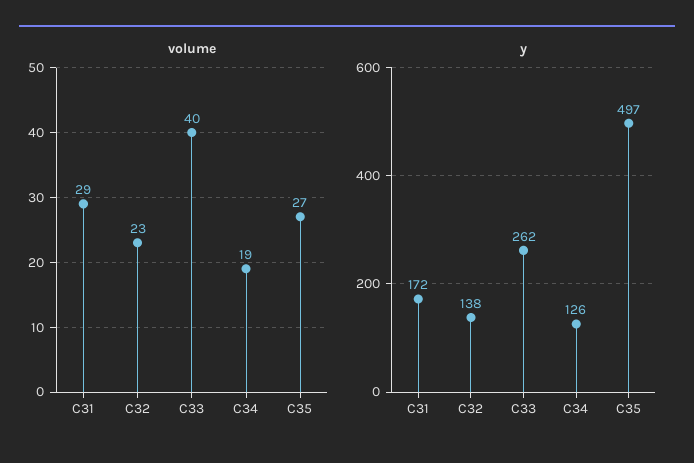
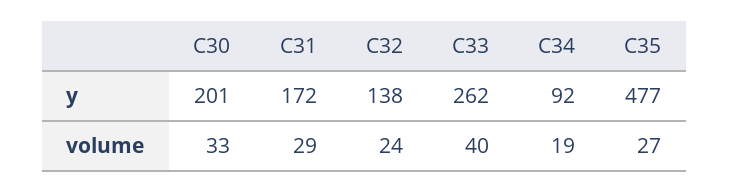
volume, C32: 23 -> 24
y, C34: 126 -> 92
y, C35: 497 -> 477
y, C30: none -> 201
volume, C30: none -> 33

